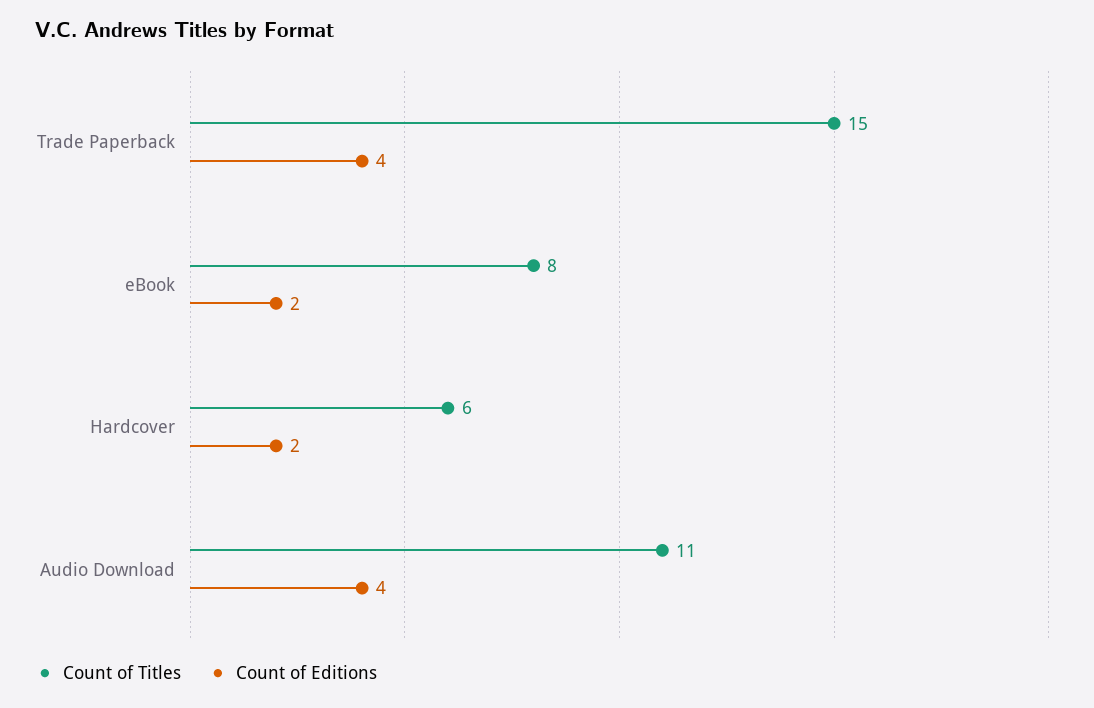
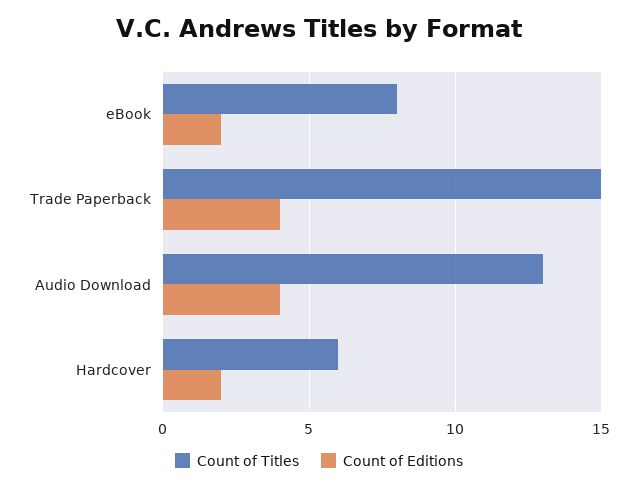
Count of Titles, Audio Download: 11 -> 13

